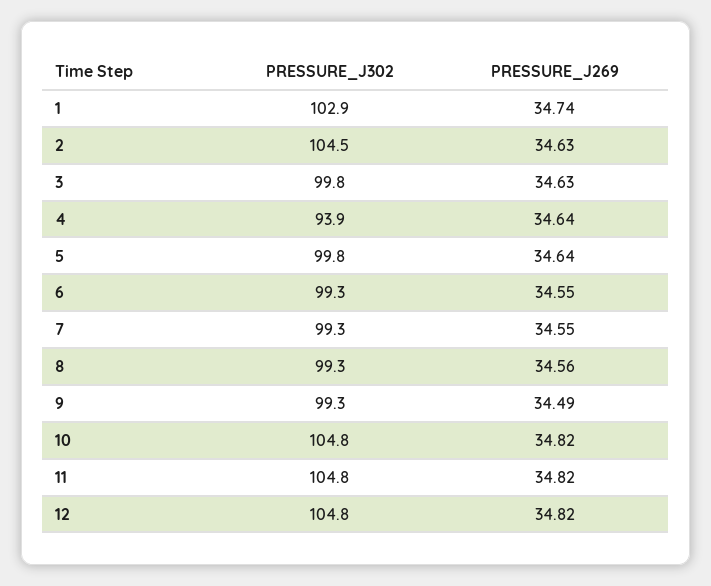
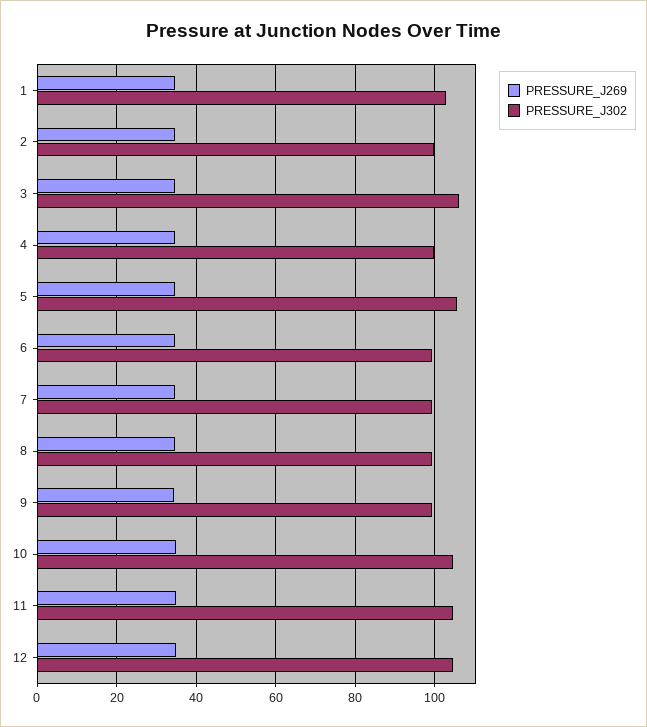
PRESSURE_J302, 2: 104.5 -> 100
PRESSURE_J302, 3: 99.8 -> 106
PRESSURE_J302, 4: 93.9 -> 100
PRESSURE_J302, 5: 99.8 -> 106

